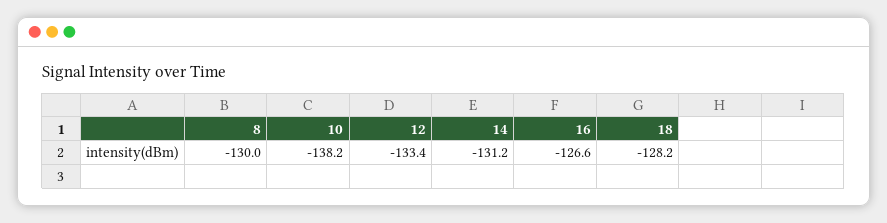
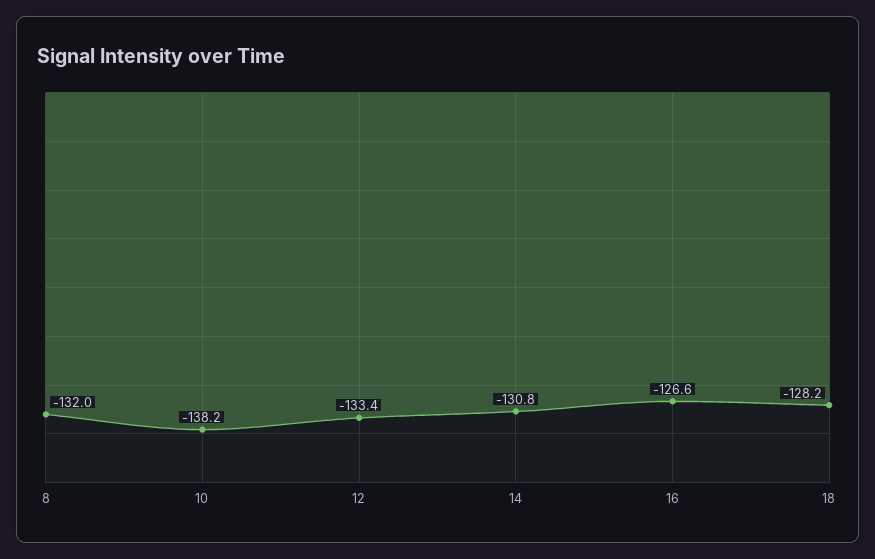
8: -130 -> -132
14: -131.2 -> -130.8

